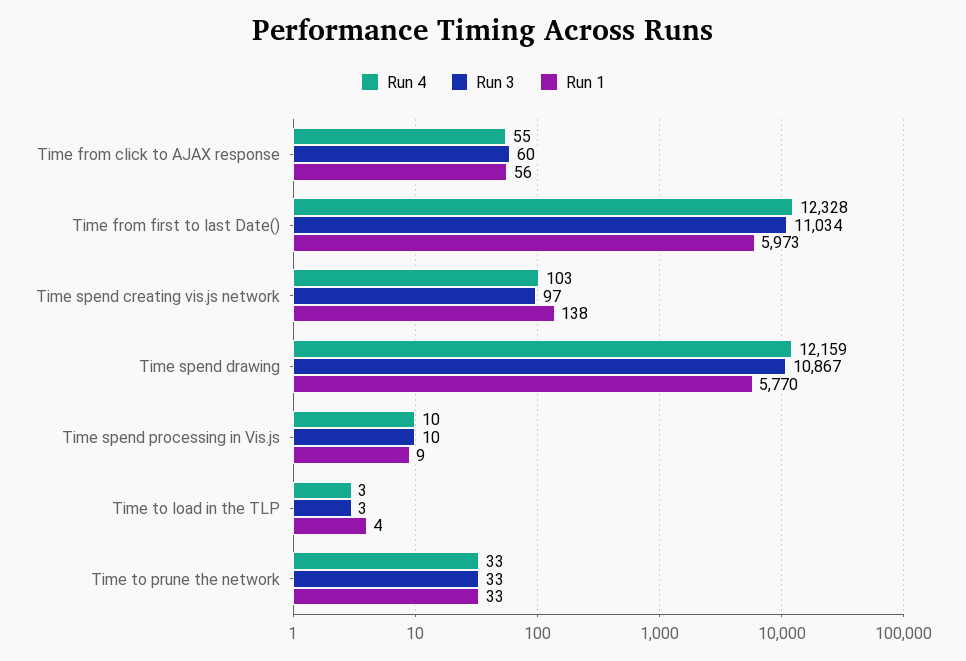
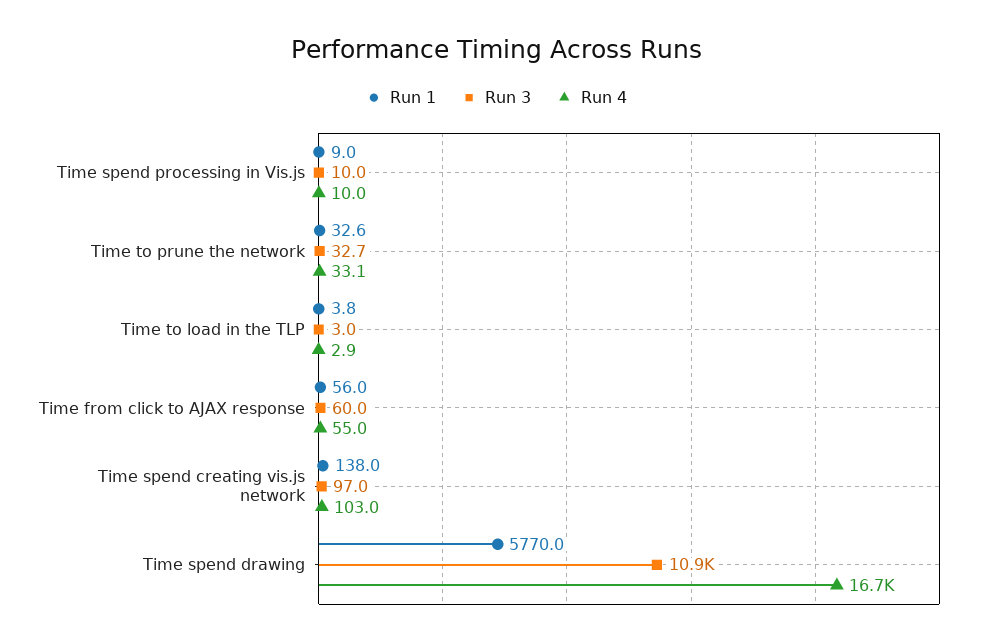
Run 4, Time from first to last Date(): 12328 -> none
Run 3, Time from first to last Date(): 11034 -> none
Run 1, Time from first to last Date(): 5973 -> none
Run 4, Time spend drawing: 12159 -> 16700

